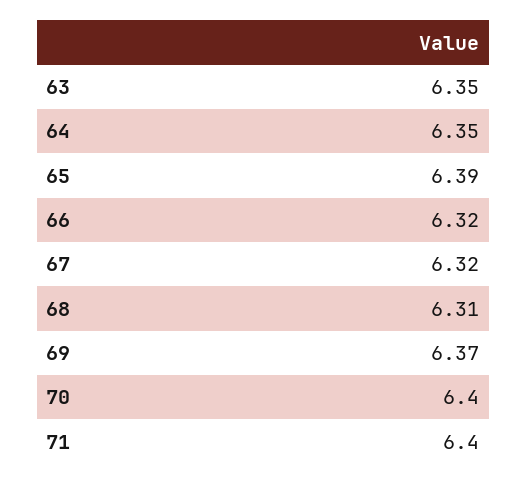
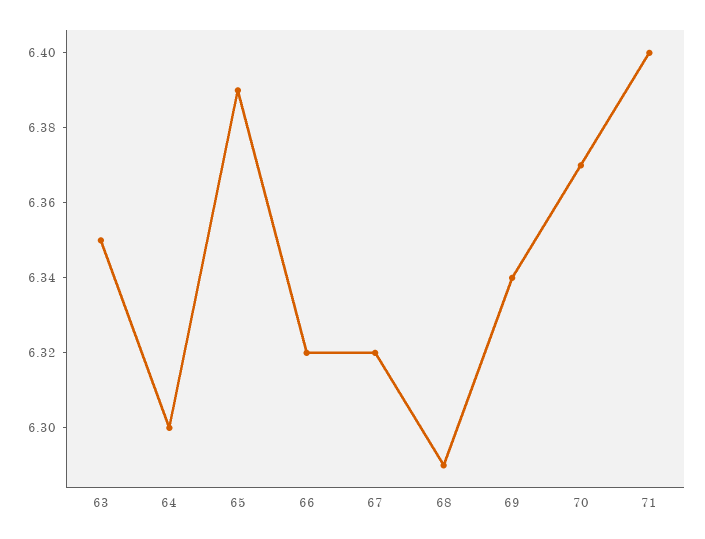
64: 6.35 -> 6.3
68: 6.31 -> 6.29
69: 6.37 -> 6.34
70: 6.4 -> 6.37

